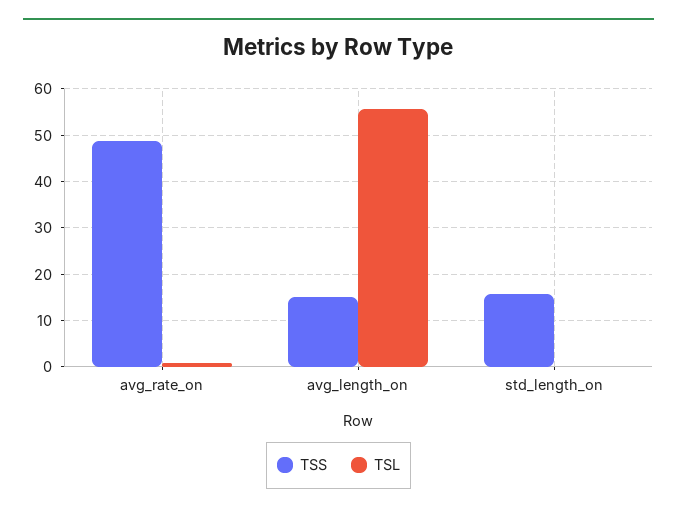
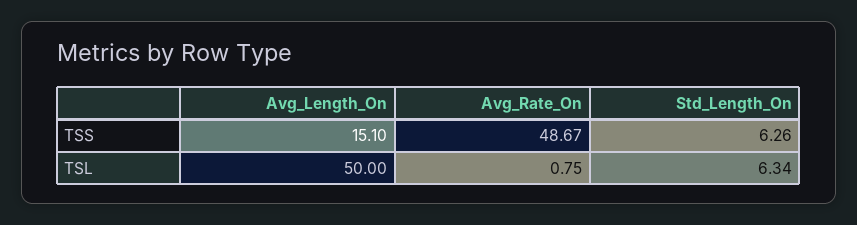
TSL, avg_length_on: 56 -> 50
TSS, std_length_on: 16 -> 6.26
TSL, std_length_on: 0 -> 6.34

